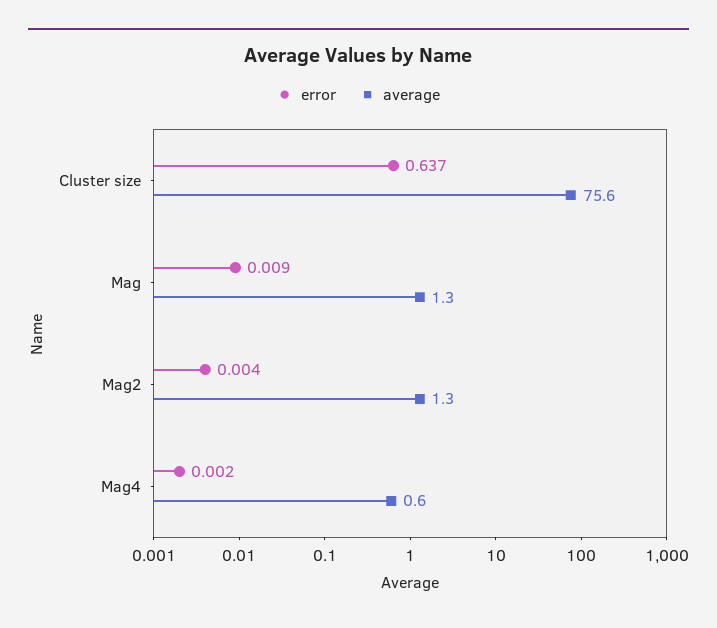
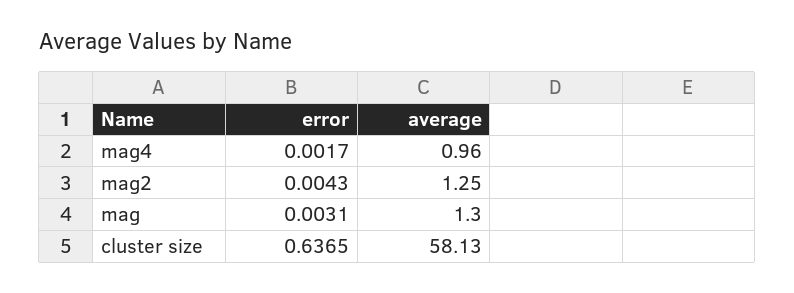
average, Cluster size: 75.6 -> 58.13
error, Mag: 0.009 -> 0.0031
average, Mag4: 0.6 -> 0.96

